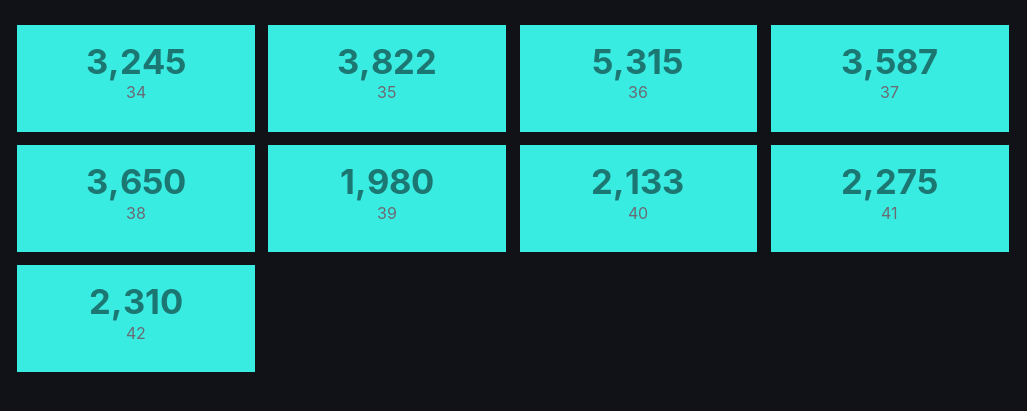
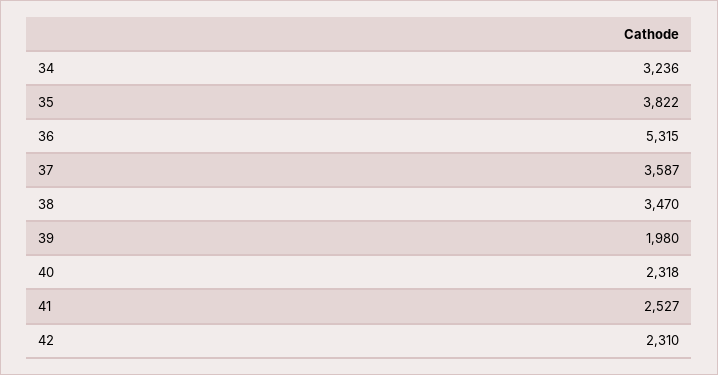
34: 3245 -> 3236
38: 3650 -> 3470
40: 2133 -> 2318
41: 2275 -> 2527

